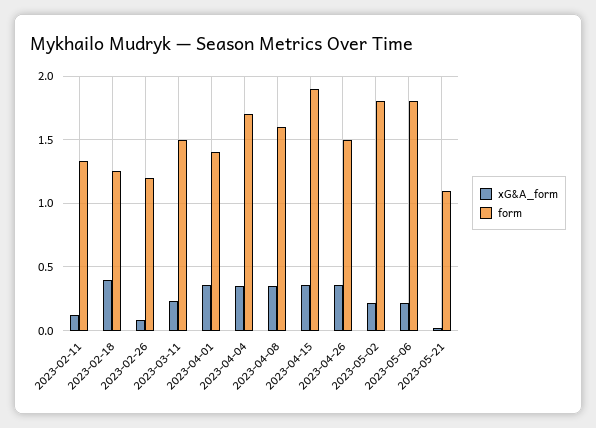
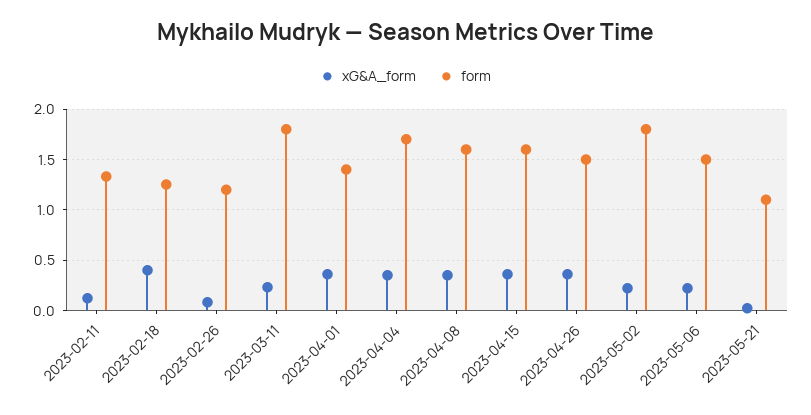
form, 2023-03-11: 1.5 -> 1.8
form, 2023-04-15: 1.9 -> 1.6
form, 2023-05-06: 1.8 -> 1.5

